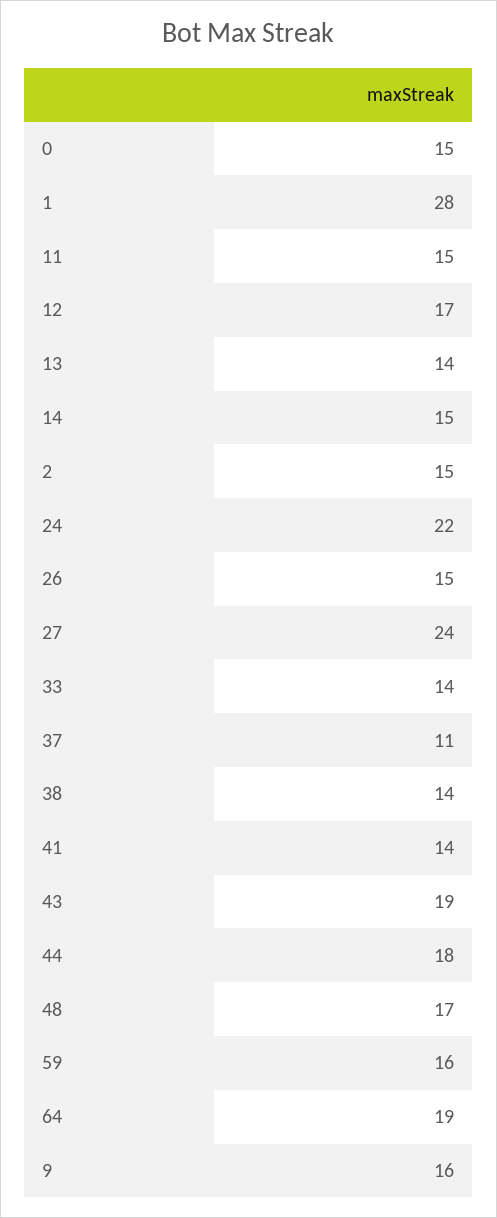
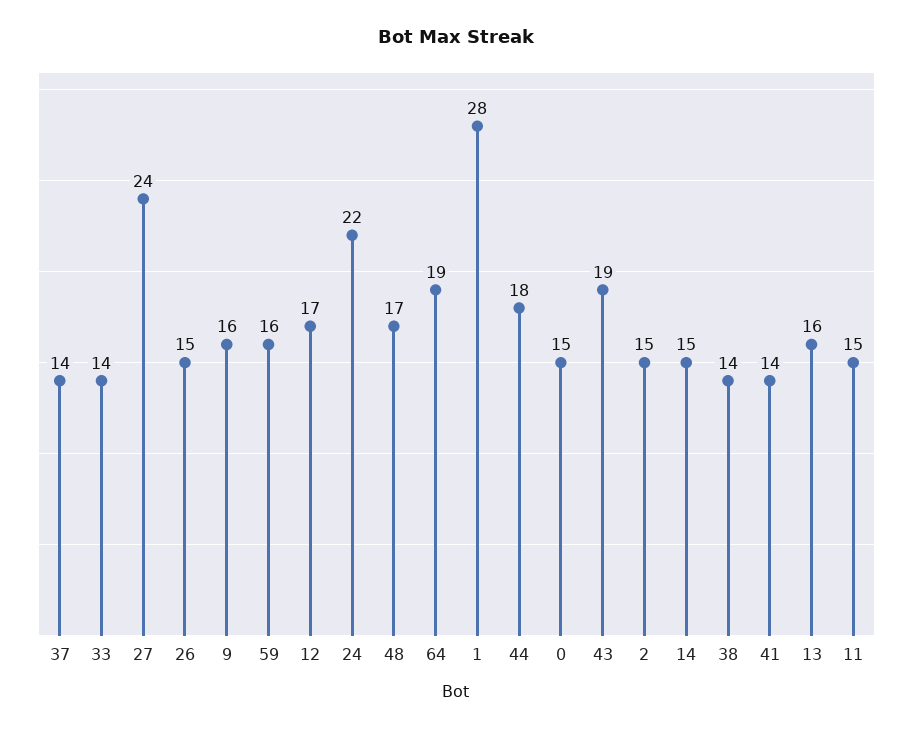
13: 14 -> 16
37: 11 -> 14

